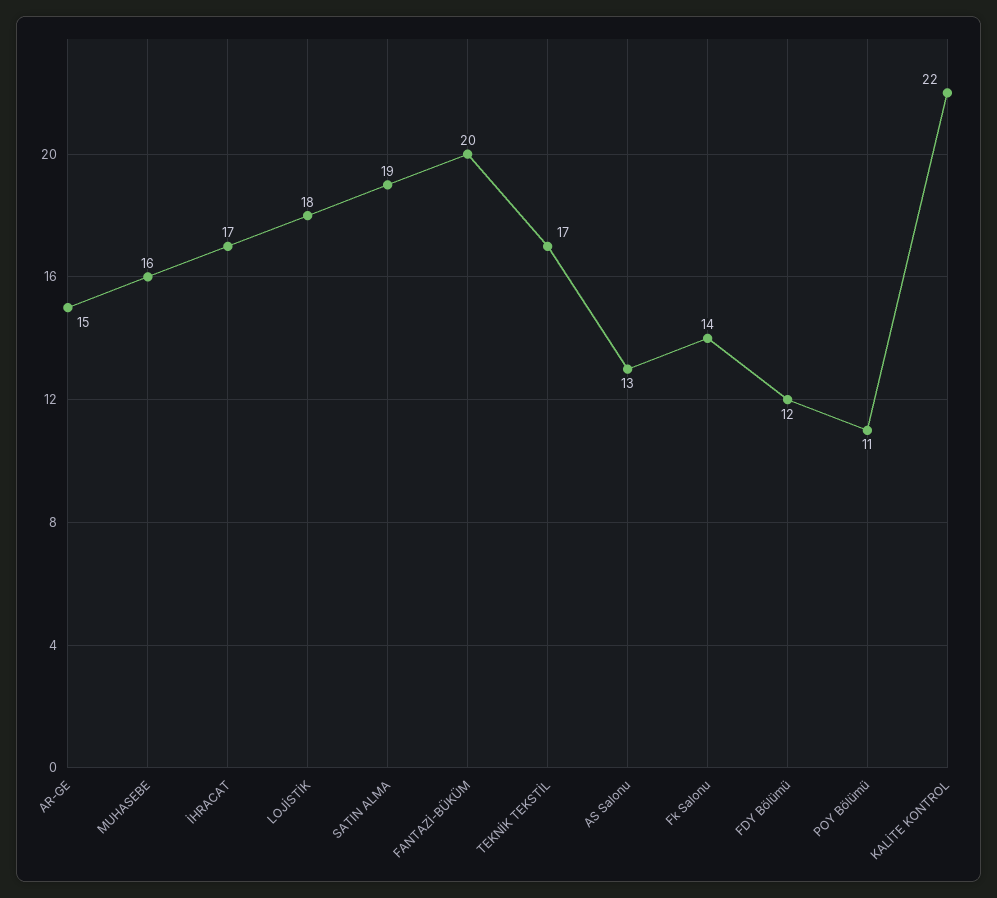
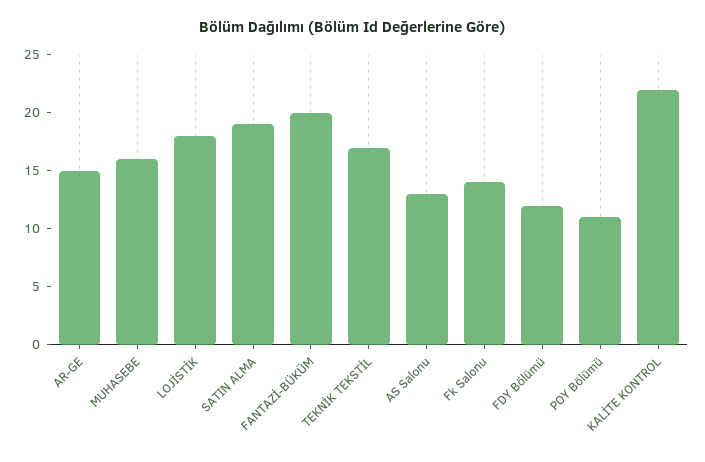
İHRACAT: 17 -> none

